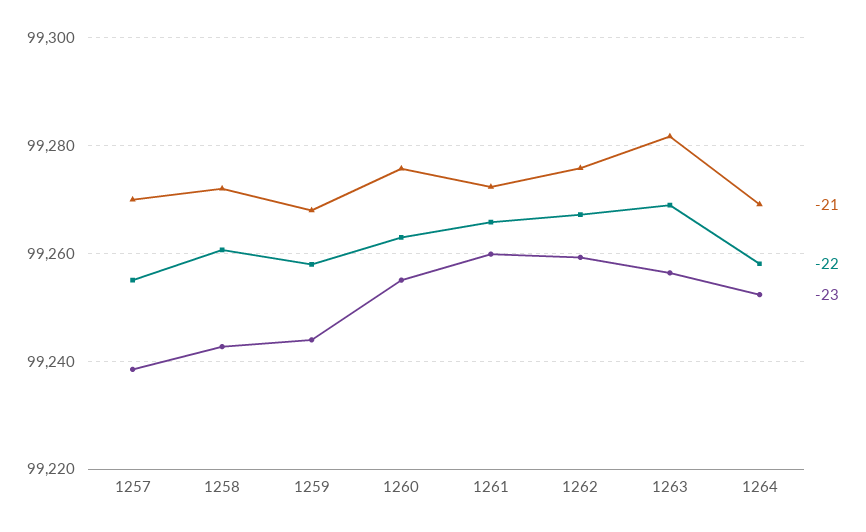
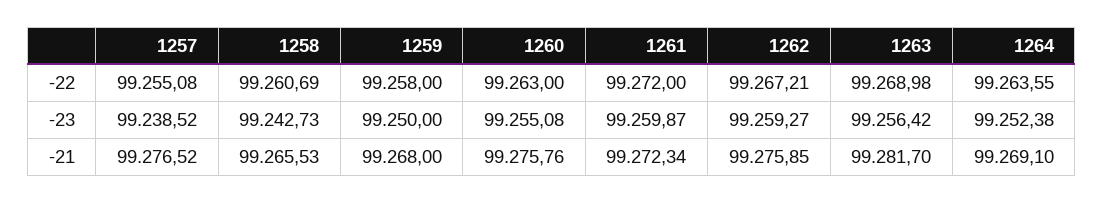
-21, 1257: 99270 -> 99276.52
-21, 1258: 99272 -> 99265.53
-23, 1259: 99244 -> 99250
-22, 1261: 99266 -> 99272
-22, 1264: 99258 -> 99263.55

